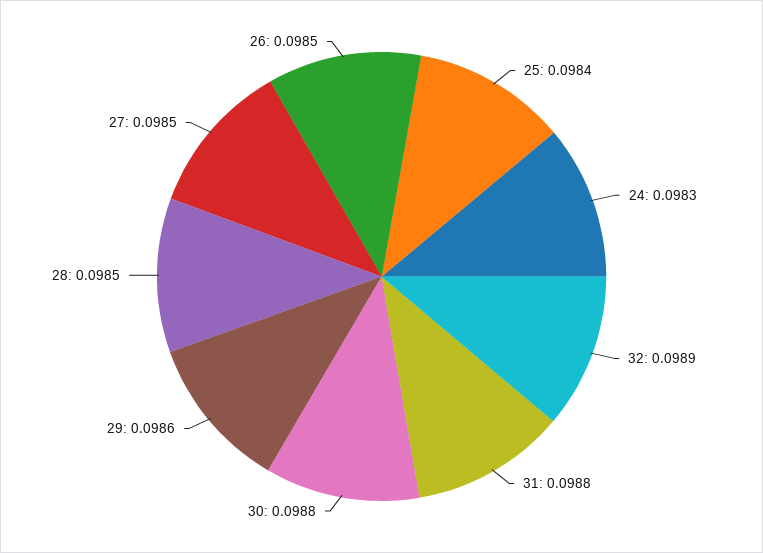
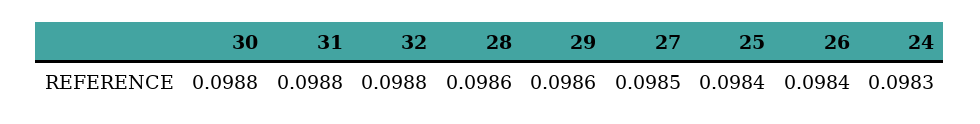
32: 0.0989 -> 0.0988
28: 0.0985 -> 0.0986
26: 0.0985 -> 0.0984

